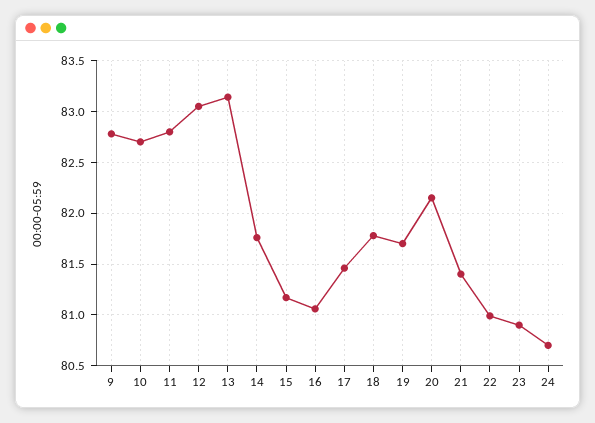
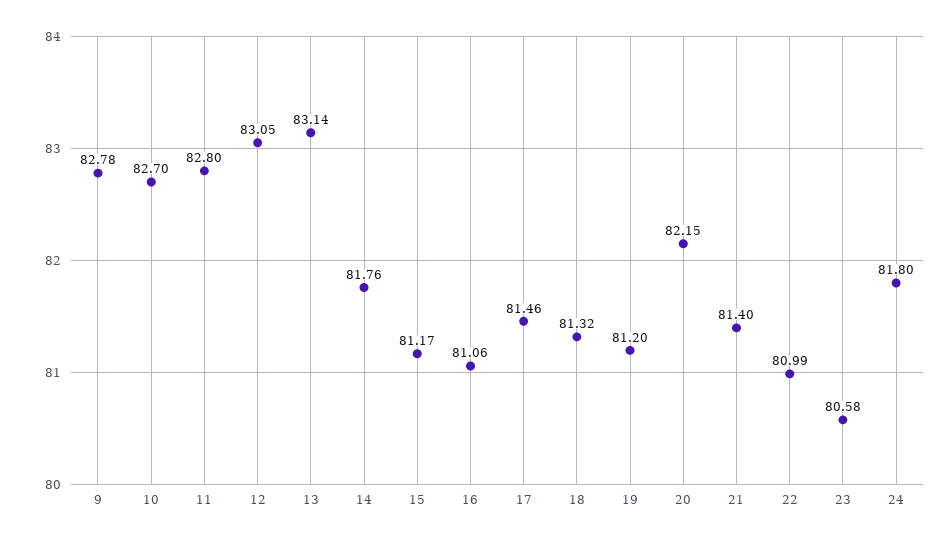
18: 81.8 -> 81.32
19: 81.7 -> 81.2
23: 80.9 -> 80.58
24: 80.7 -> 81.8

